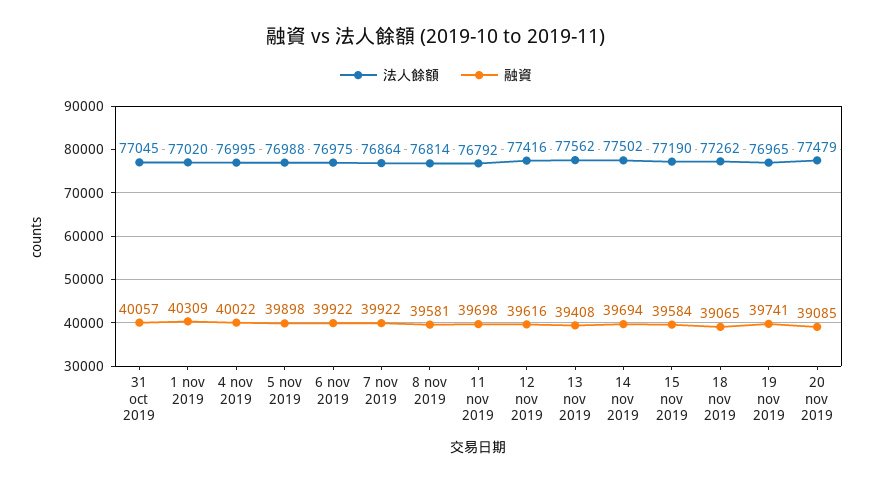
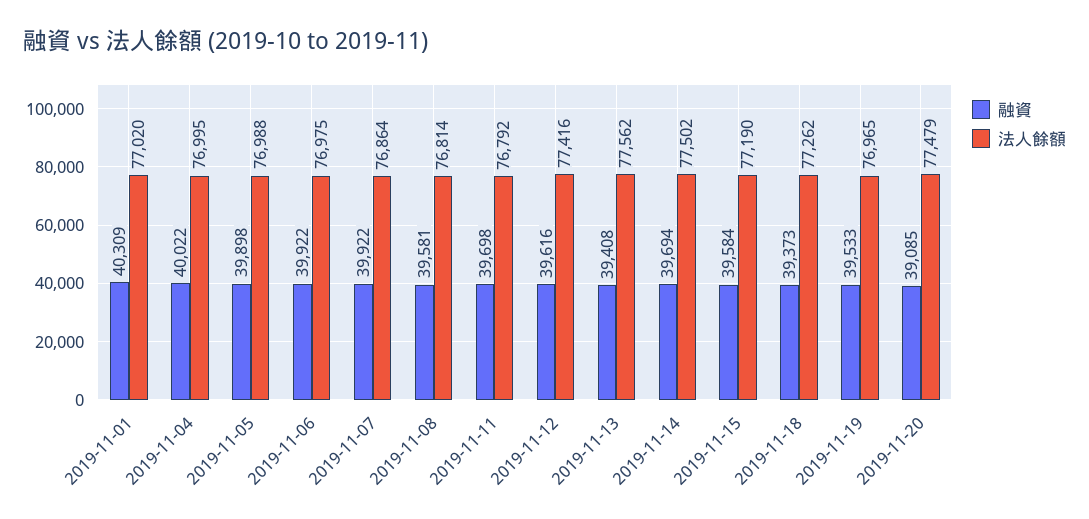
法人餘額, 31 oct 2019: 77045 -> none
融資, 31 oct 2019: 40057 -> none
融資, 18 nov 2019: 39065 -> 39373
融資, 19 nov 2019: 39741 -> 39533

